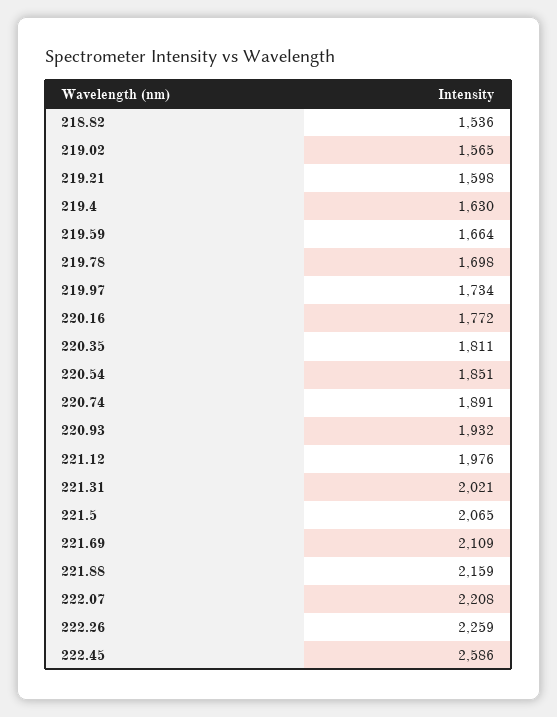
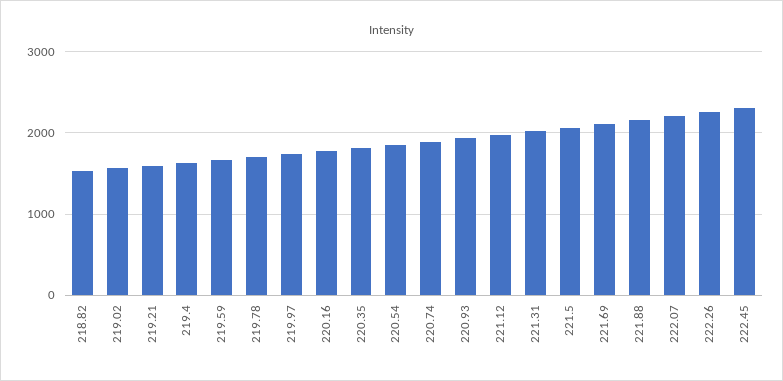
222.45: 2586 -> 2300

